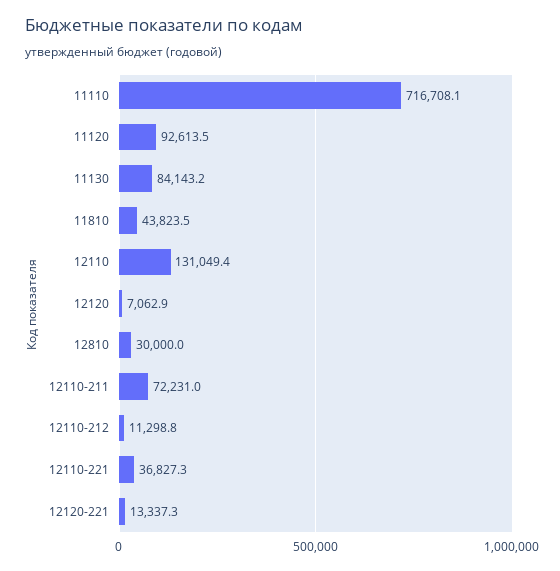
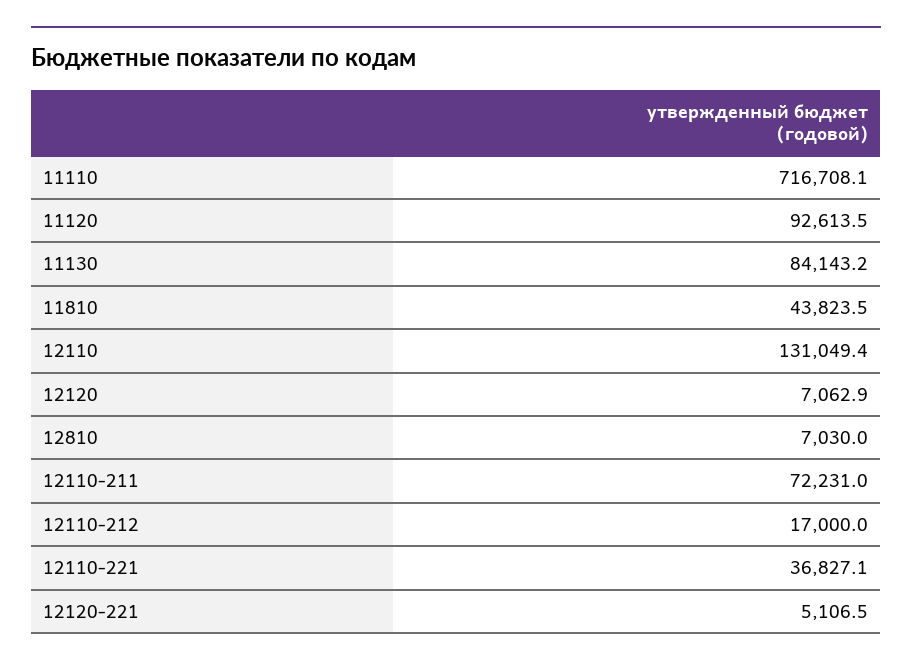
12810: 30000 -> 7030
12110-212: 11298.8 -> 17000
12110-221: 36827.3 -> 36827.1
12120-221: 13337.3 -> 5106.5

